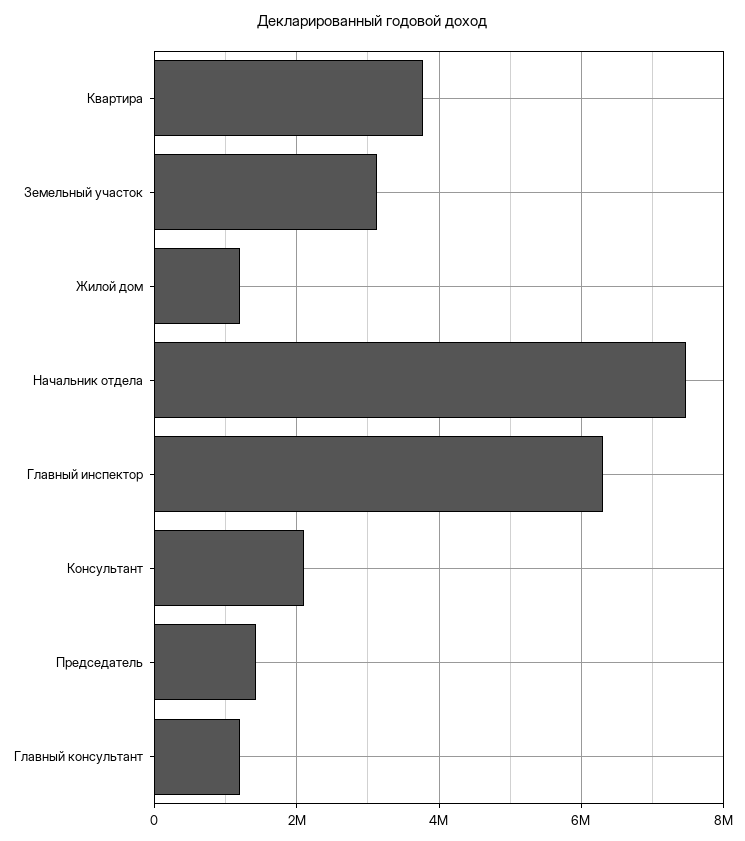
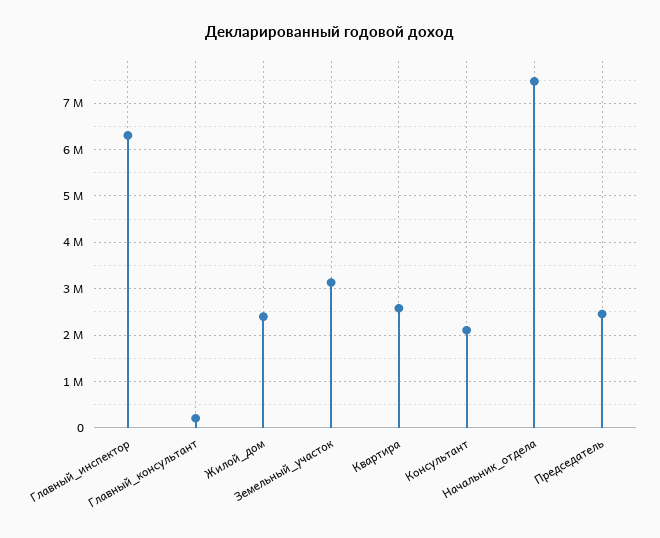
Квартира: 3800000 -> 2600000
Жилой дом: 1200000 -> 2400000
Председатель: 1400000 -> 2400000
Главный консультант: 1200000 -> 200000

